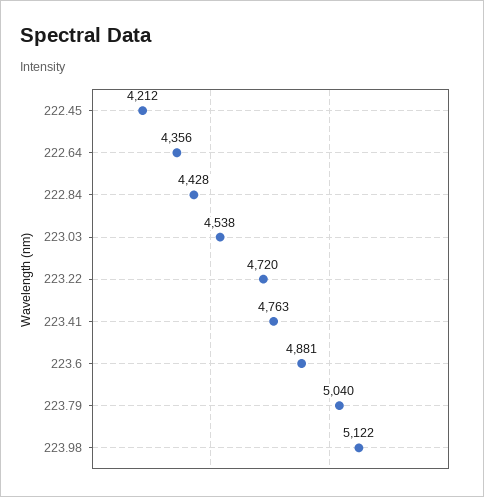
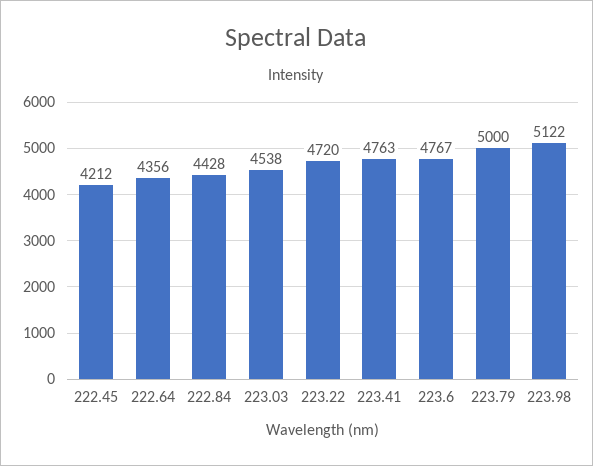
223.6: 4881 -> 4767
223.79: 5040 -> 5000

